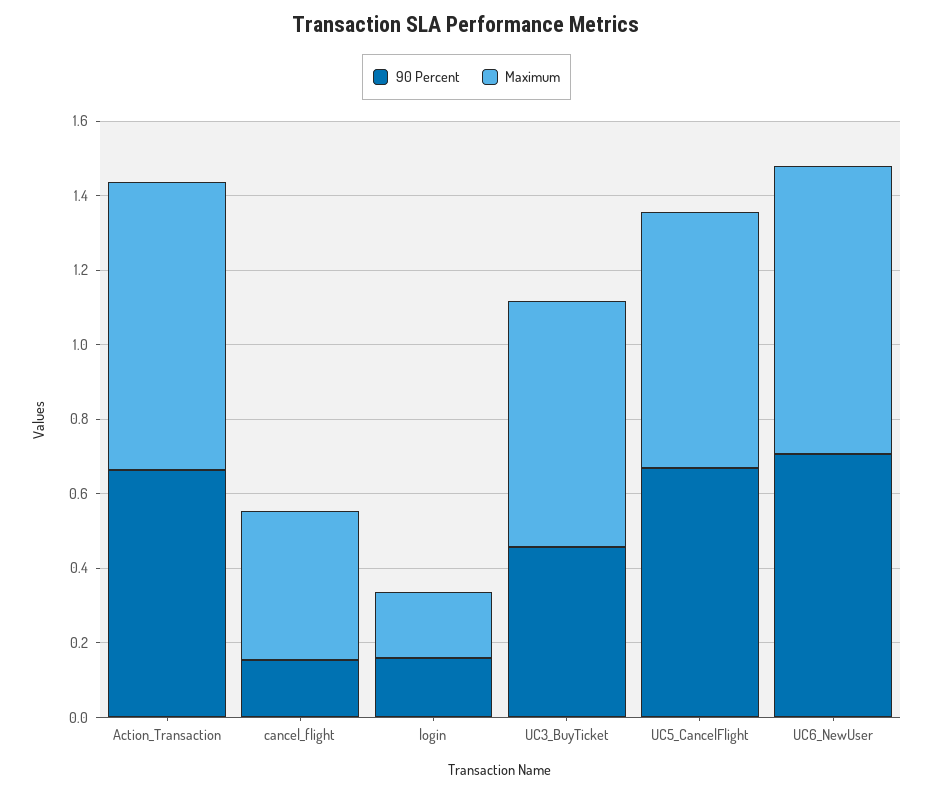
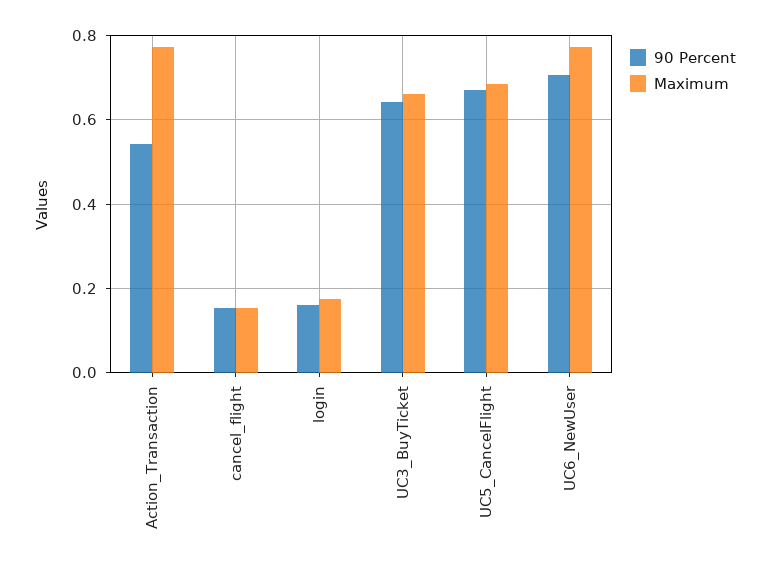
90 Percent, Action_Transaction: 0.65 -> 0.54
Maximum, cancel_flight: 0.4 -> 0.16
90 Percent, UC3_BuyTicket: 0.45 -> 0.64

